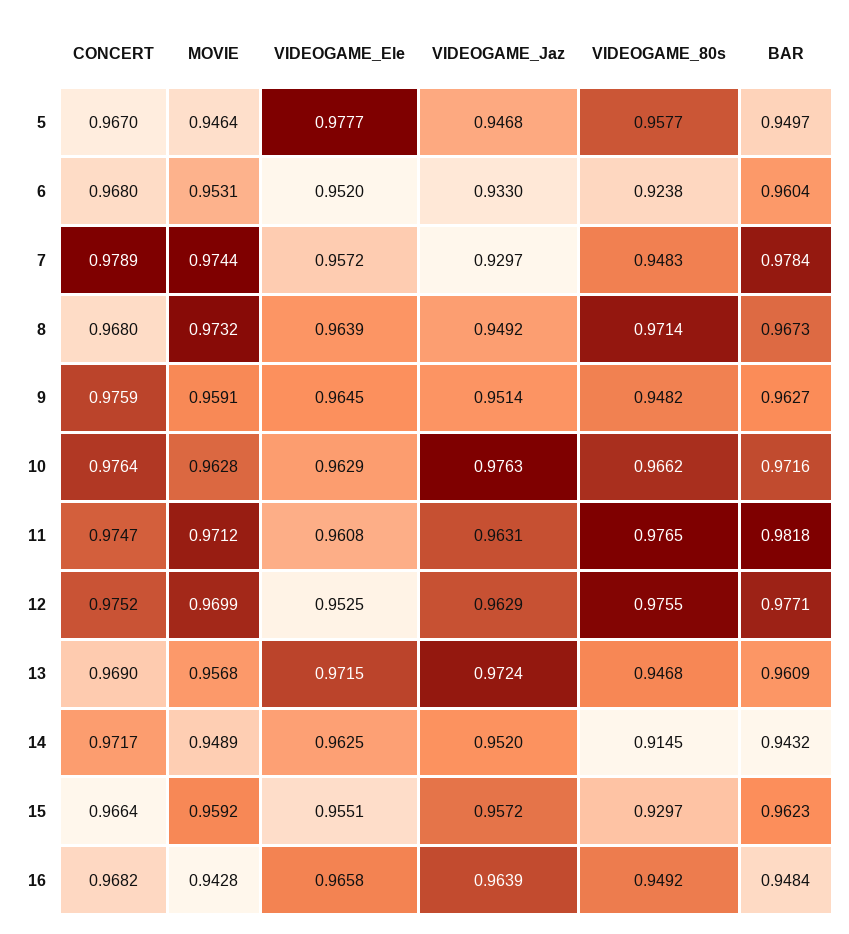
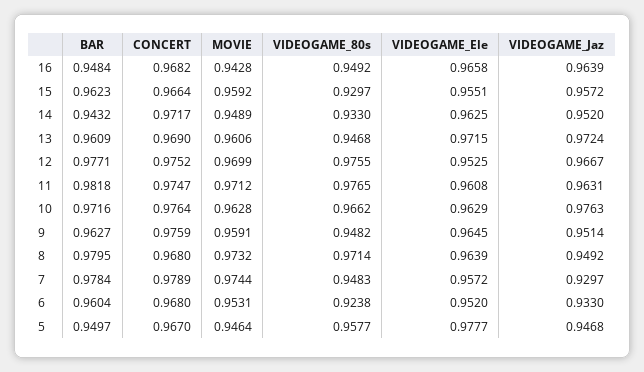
BAR, 8: 0.9673 -> 0.9795
VIDEOGAME_Jaz, 12: 0.9629 -> 0.9667
MOVIE, 13: 0.9568 -> 0.9606
VIDEOGAME_80s, 14: 0.9145 -> 0.933

